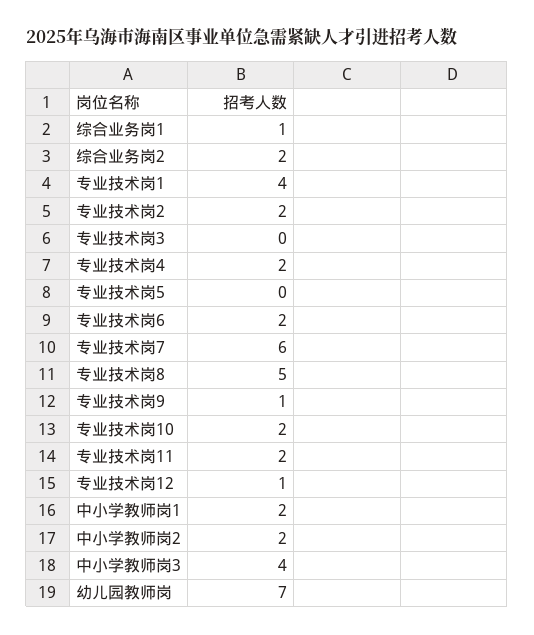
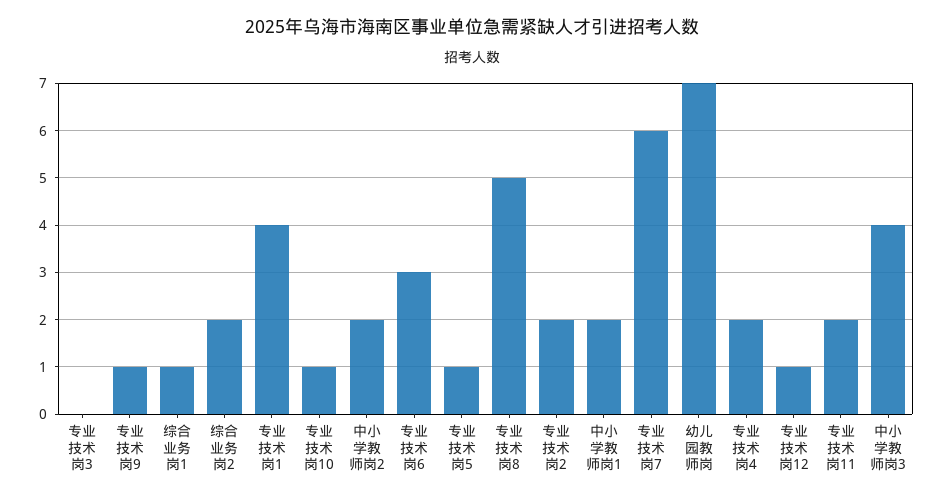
专业技术岗5: 0 -> 1
专业技术岗6: 2 -> 3
专业技术岗10: 2 -> 1

